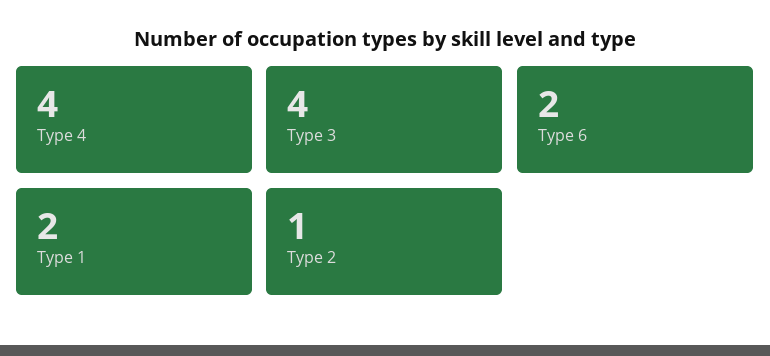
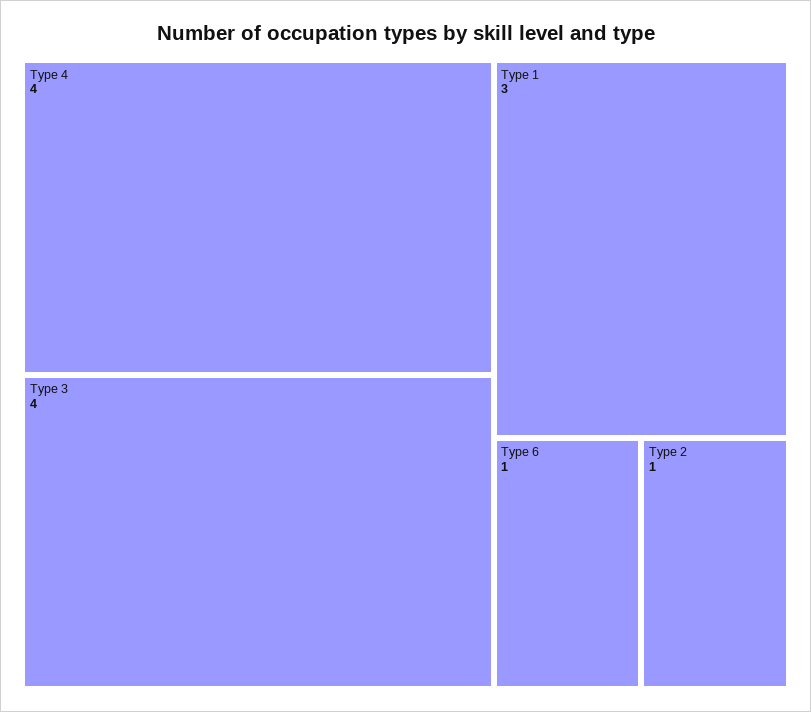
Type 6: 2 -> 1
Type 1: 2 -> 3

